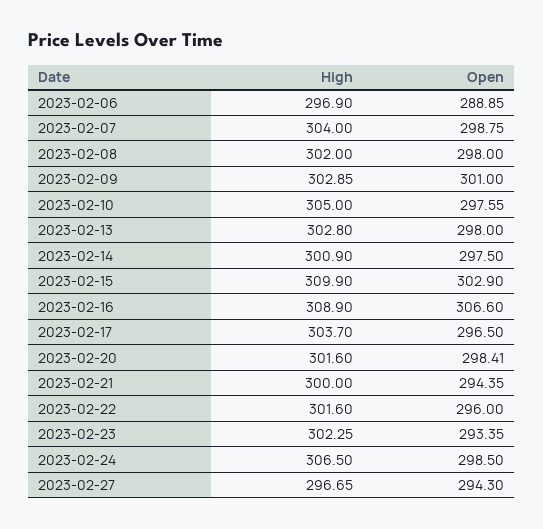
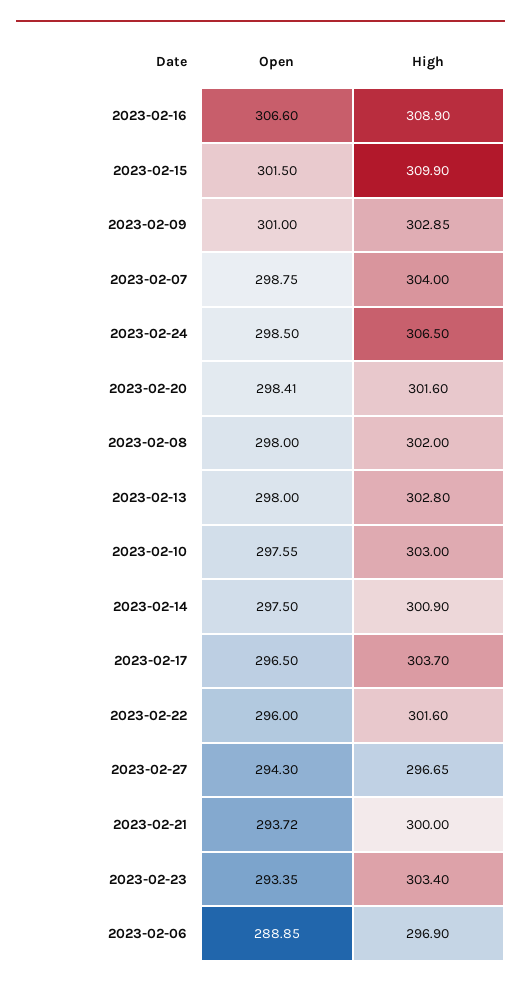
High, 2023-02-10: 305 -> 303
Open, 2023-02-15: 302.9 -> 301.5
Open, 2023-02-21: 294.35 -> 293.72
High, 2023-02-23: 302.25 -> 303.4

